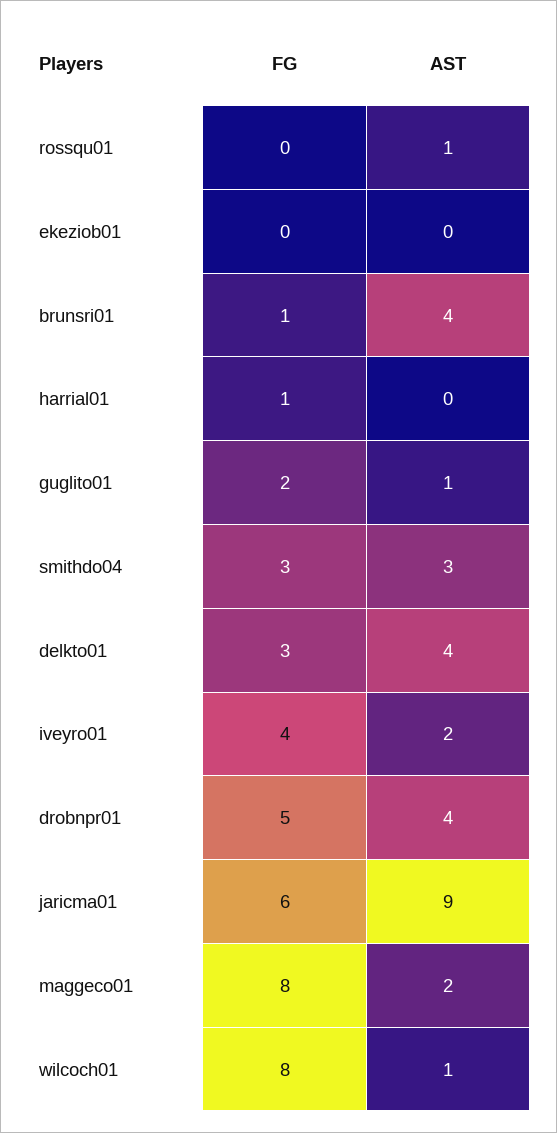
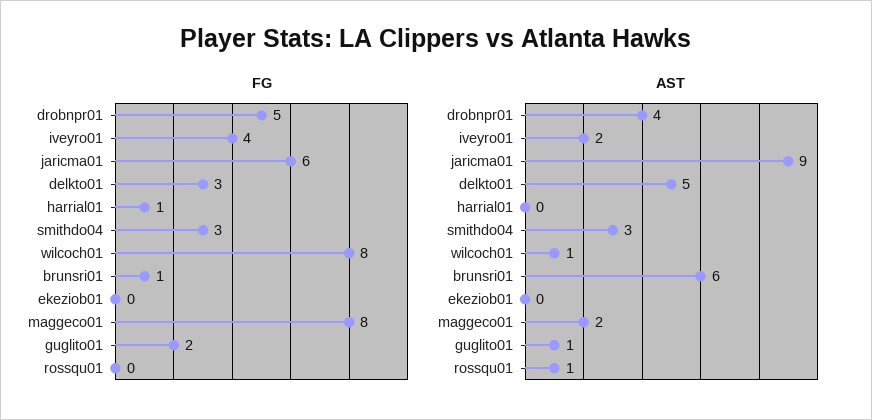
AST, brunsri01: 4 -> 6
AST, delkto01: 4 -> 5

